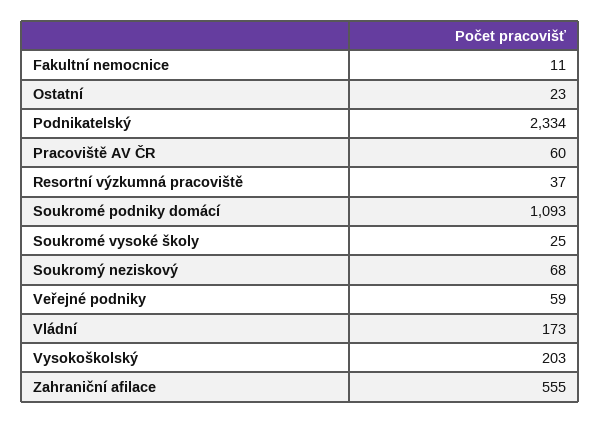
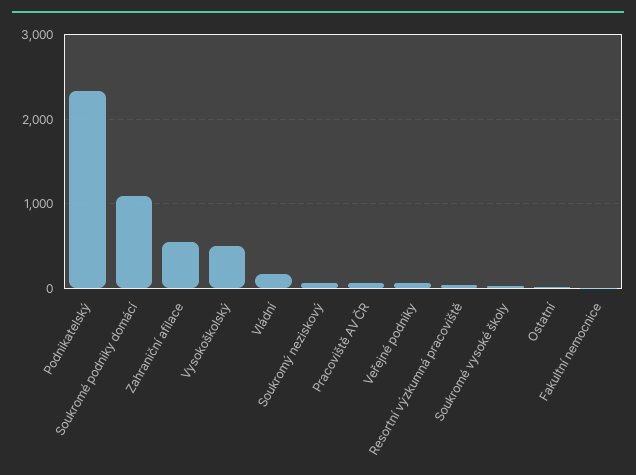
Vysokoškolský: 203 -> 500

